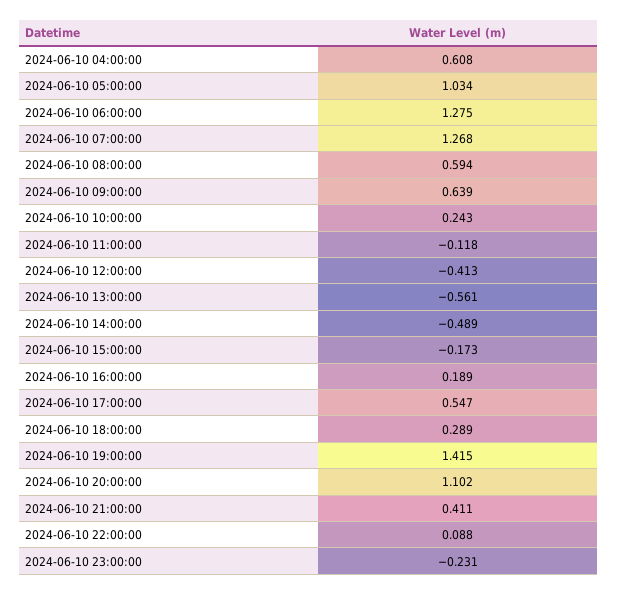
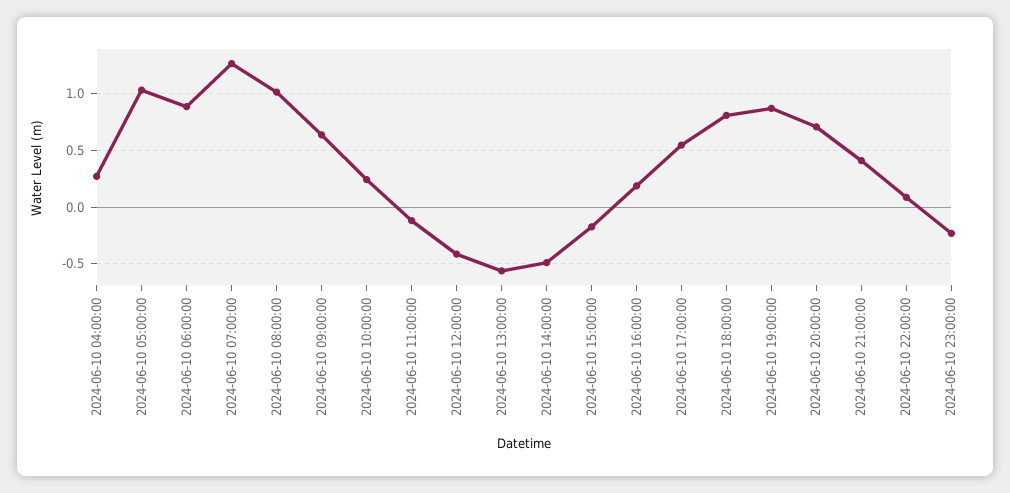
2024-06-10 04:00:00: 0.608 -> 0.3
2024-06-10 06:00:00: 1.275 -> 0.9
2024-06-10 08:00:00: 0.594 -> 1
2024-06-10 18:00:00: 0.289 -> 0.8
2024-06-10 19:00:00: 1.415 -> 0.9
2024-06-10 20:00:00: 1.102 -> 0.7

